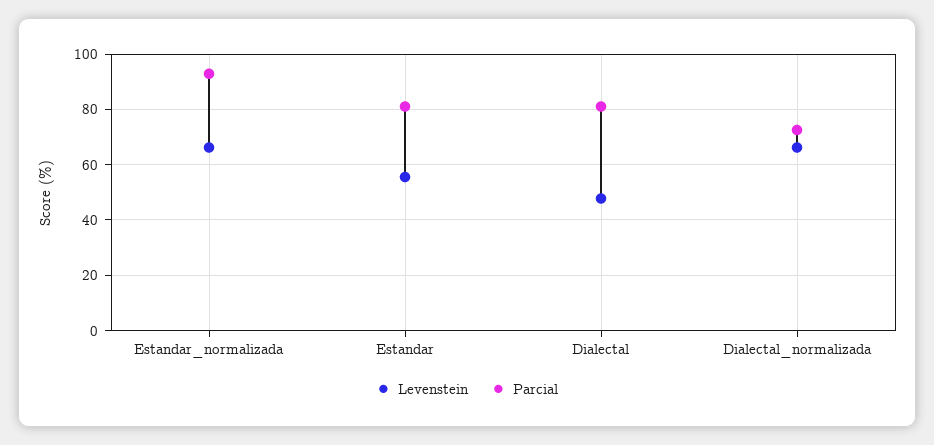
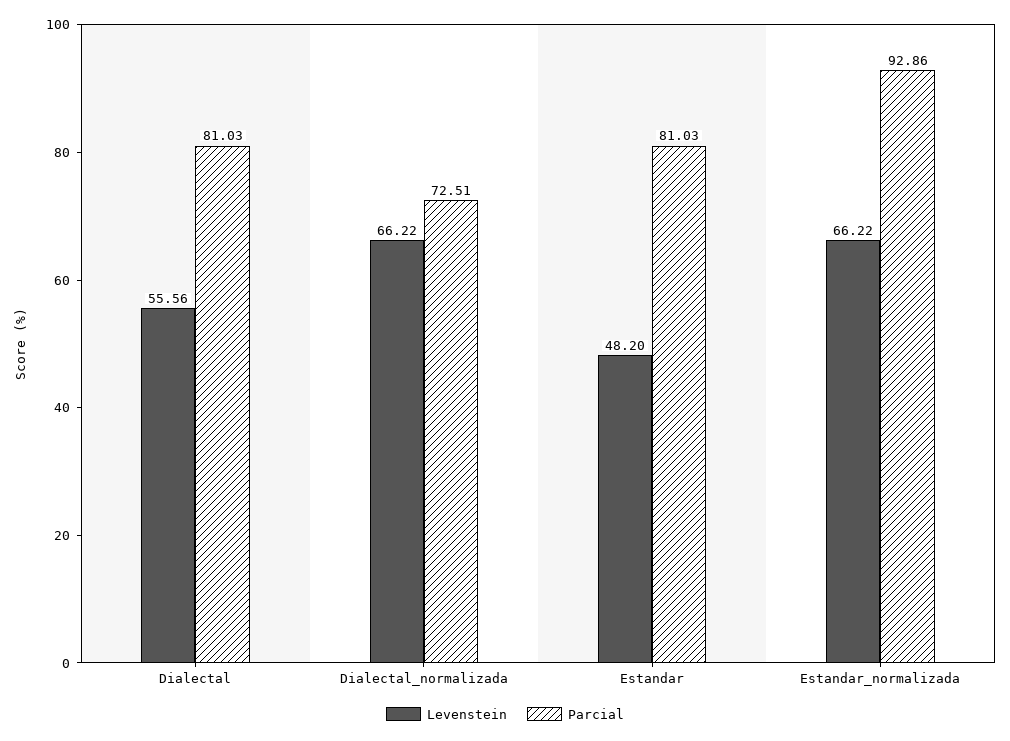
Levenstein, Estandar: 55 -> 48.2
Levenstein, Dialectal: 47.5 -> 55.56

